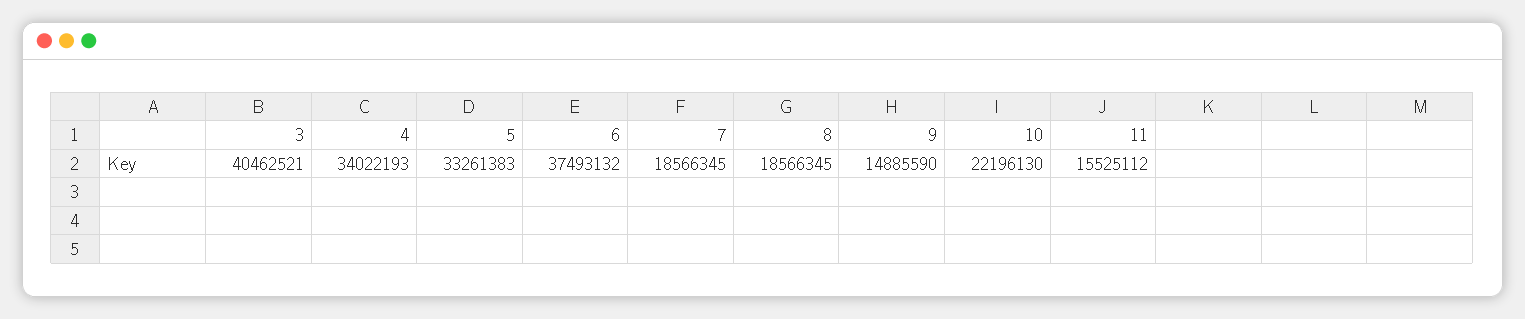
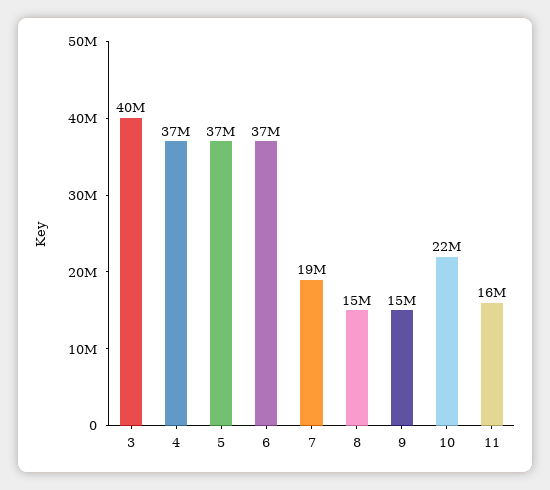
4: 34022193 -> 37000000
5: 33261383 -> 37000000
8: 18566345 -> 15000000

